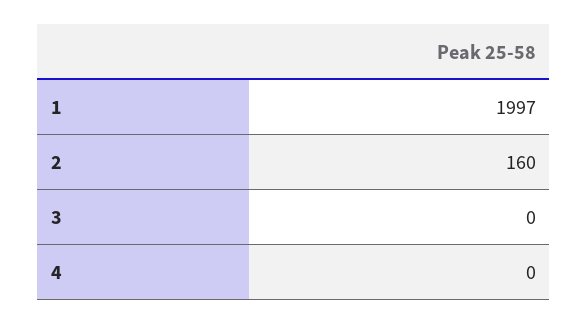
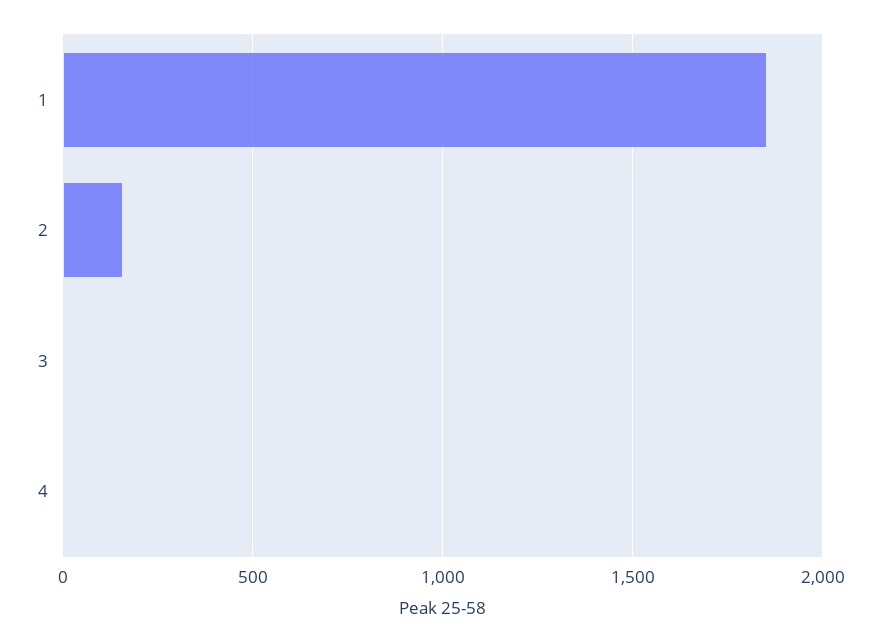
1: 1997 -> 1850

